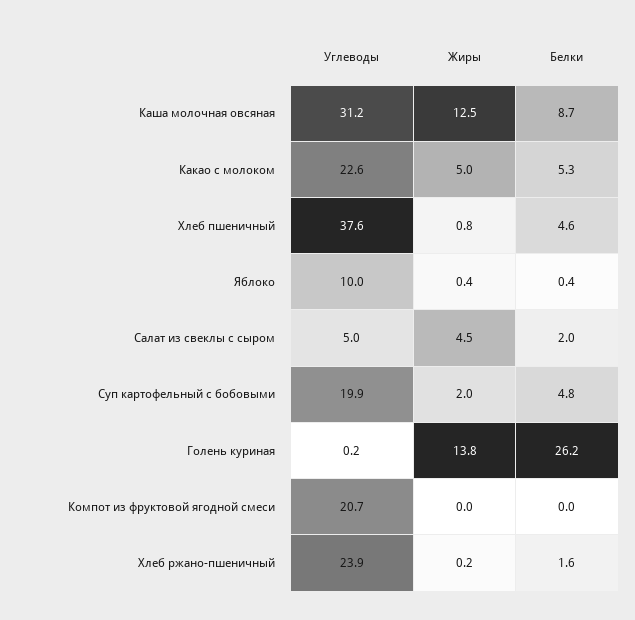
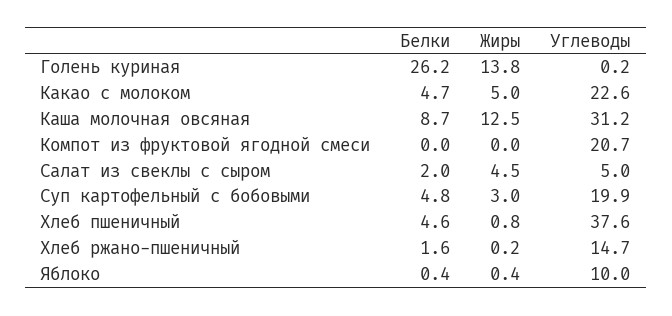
Белки, Какао с молоком: 5.3 -> 4.7
Жиры, Суп картофельный с бобовыми: 2 -> 3
Углеводы, Хлеб ржано-пшеничный: 23.9 -> 14.7

